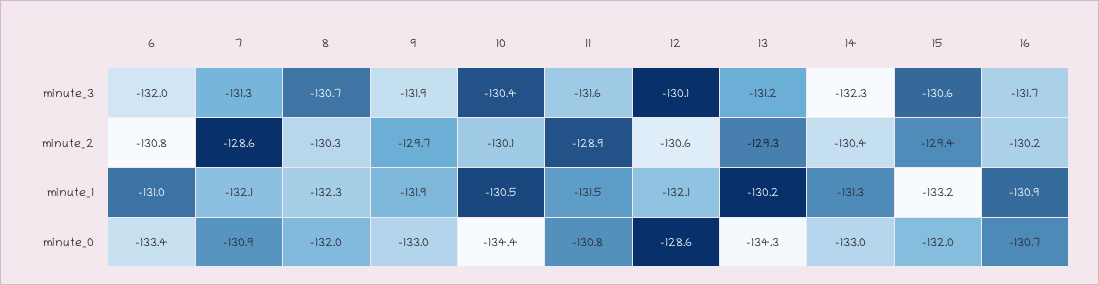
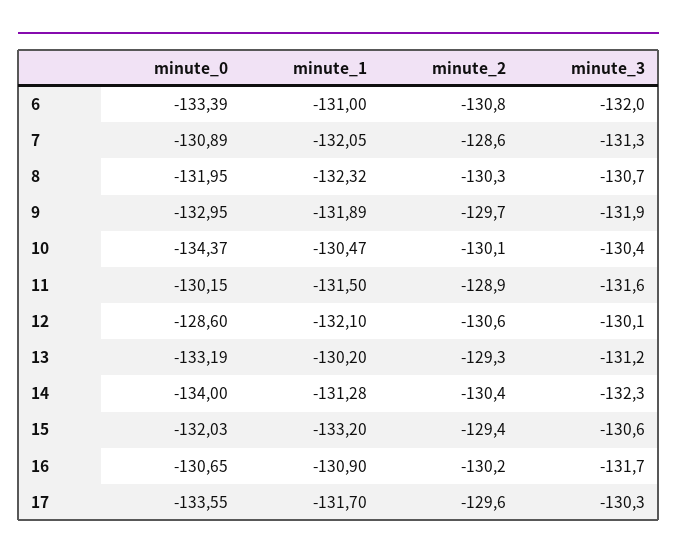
11, minute_0: -130.8 -> -130.15
13, minute_0: -134.3 -> -133.19
14, minute_0: -133 -> -134
17, minute_0: none -> -133.55
17, minute_1: none -> -131.7
17, minute_2: none -> -129.6
17, minute_3: none -> -130.3

